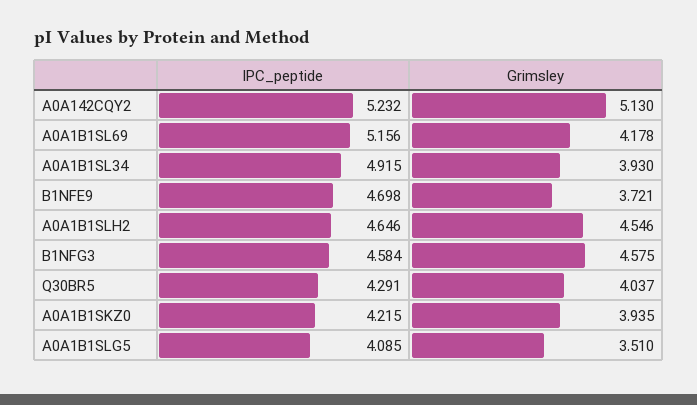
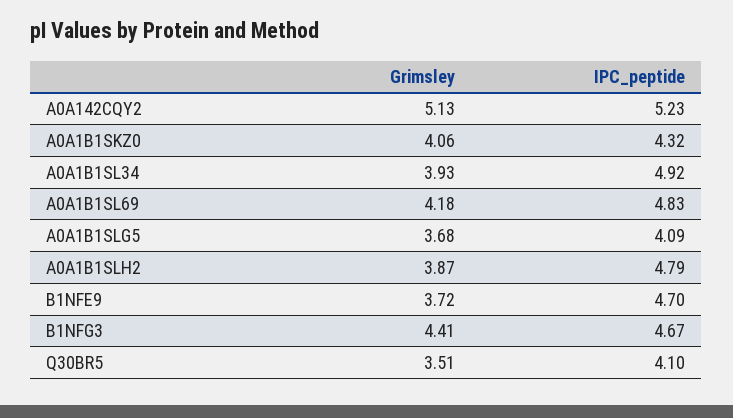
IPC_peptide, A0A1B1SL69: 5.156 -> 4.83
IPC_peptide, A0A1B1SLH2: 4.646 -> 4.79
Grimsley, A0A1B1SLH2: 4.546 -> 3.87
IPC_peptide, B1NFG3: 4.584 -> 4.67
Grimsley, B1NFG3: 4.575 -> 4.41
IPC_peptide, Q30BR5: 4.291 -> 4.1
Grimsley, Q30BR5: 4.037 -> 3.51
IPC_peptide, A0A1B1SKZ0: 4.215 -> 4.32
Grimsley, A0A1B1SKZ0: 3.935 -> 4.06
Grimsley, A0A1B1SLG5: 3.51 -> 3.68

